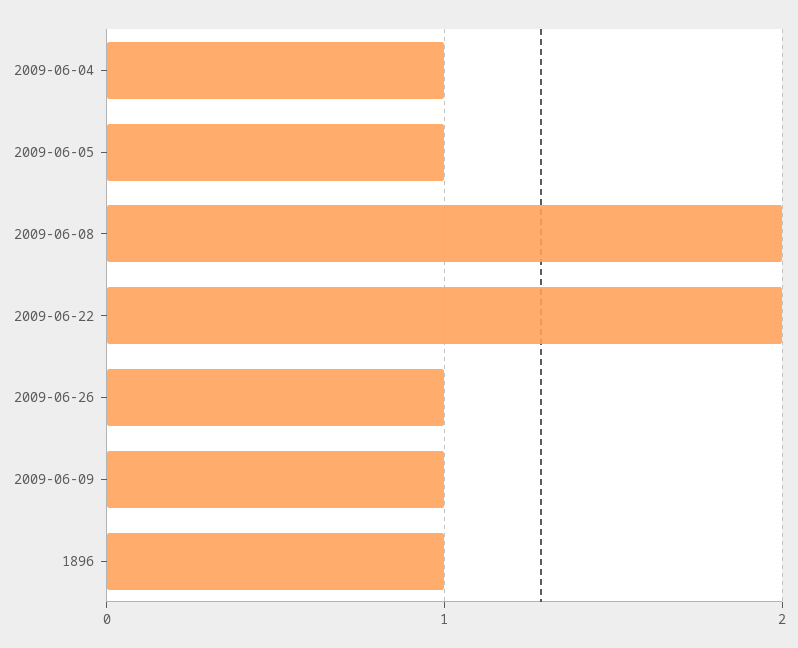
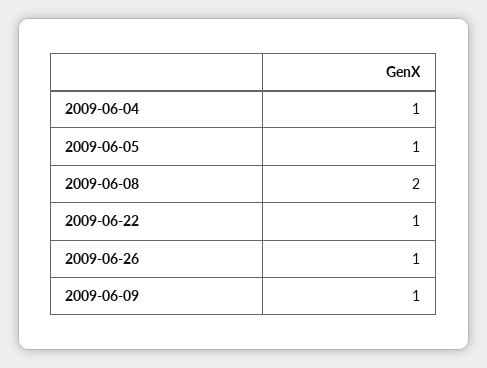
2009-06-22: 2 -> 1
1896: 1 -> none

